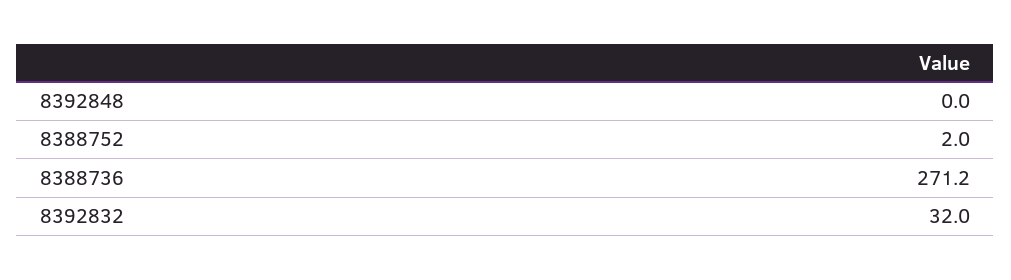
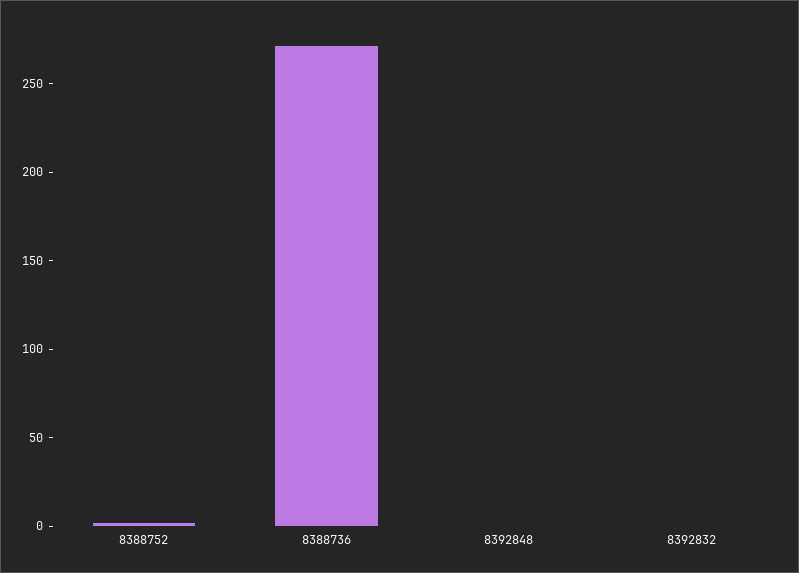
8392832: 32 -> 0

